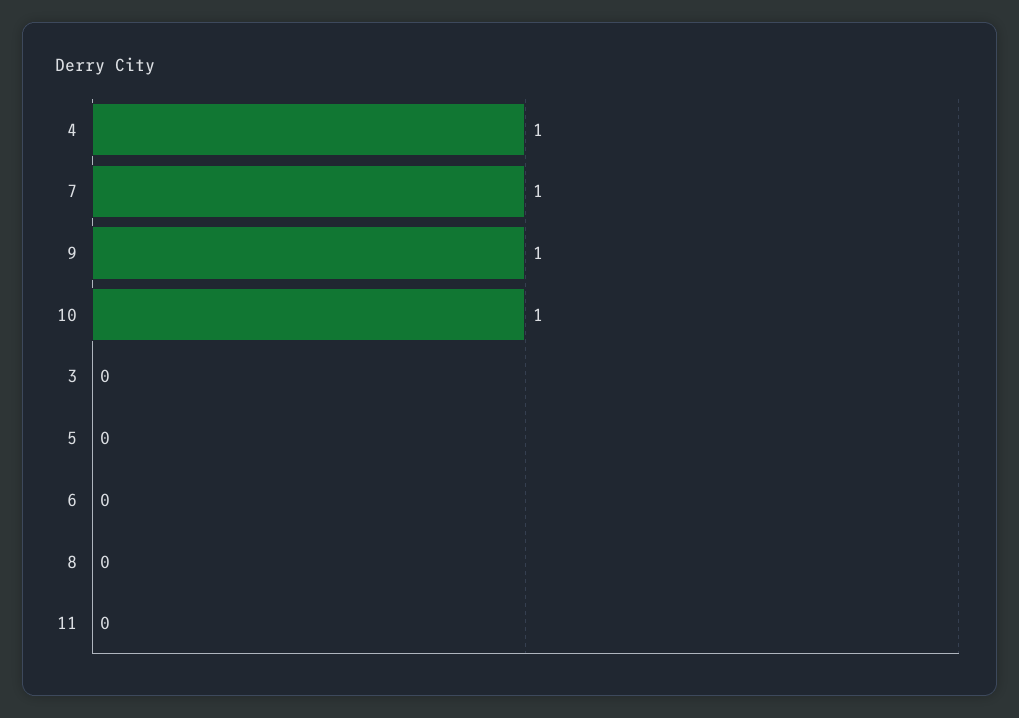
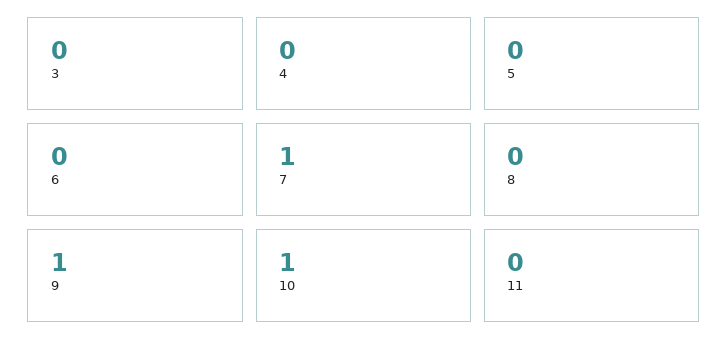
4: 1 -> 0

